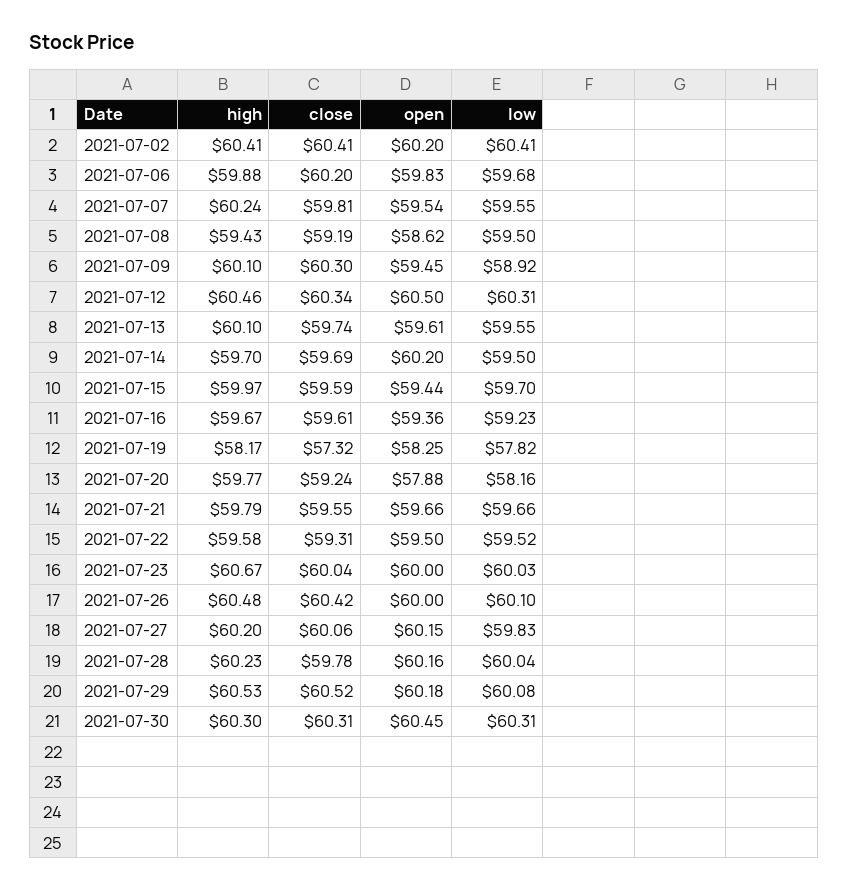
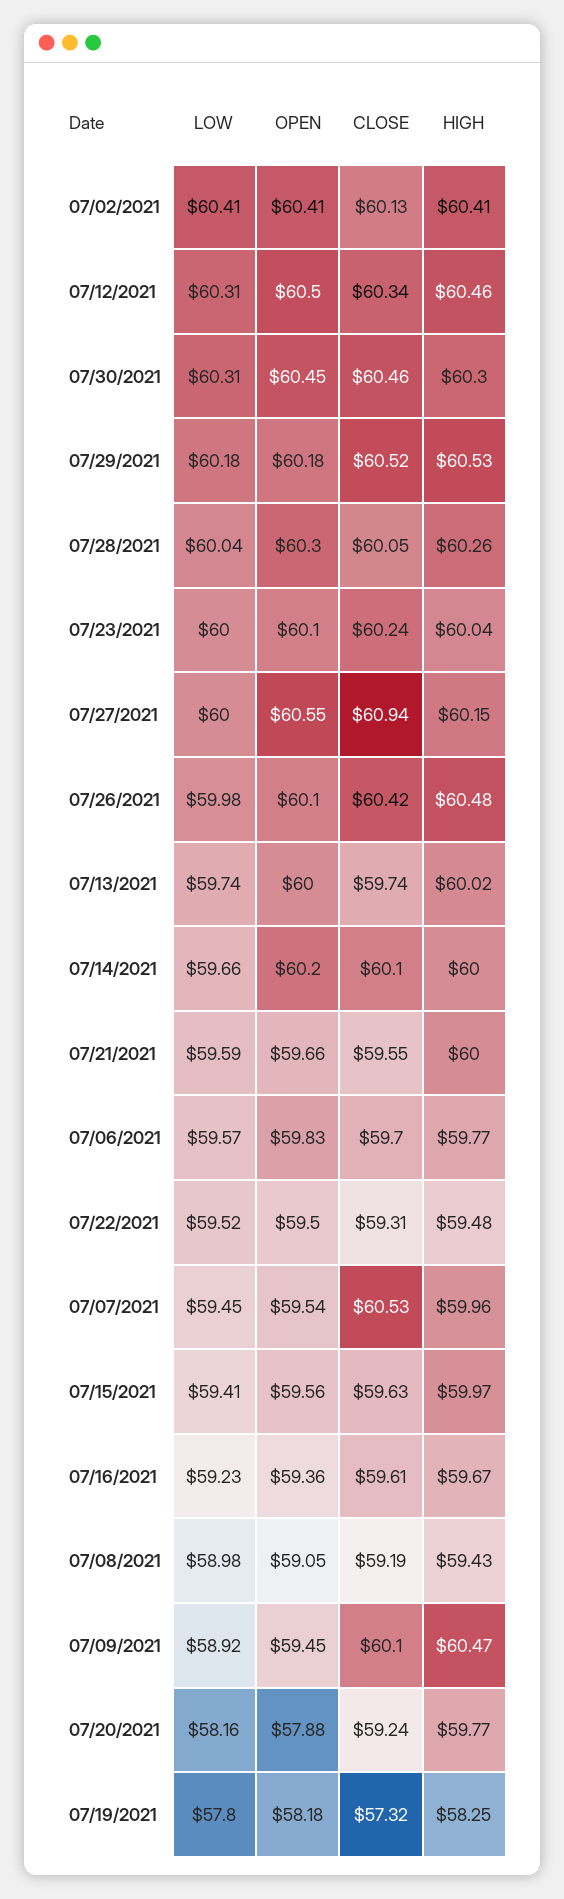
close, 2021-07-02: 60.41 -> 60.13
open, 2021-07-02: 60.2 -> 60.41
high, 2021-07-06: 59.88 -> 59.77
close, 2021-07-06: 60.2 -> 59.7
low, 2021-07-06: 59.68 -> 59.57
high, 2021-07-07: 60.24 -> 59.96
close, 2021-07-07: 59.81 -> 60.53
low, 2021-07-07: 59.55 -> 59.45
open, 2021-07-08: 58.62 -> 59.05
low, 2021-07-08: 59.5 -> 58.98
high, 2021-07-09: 60.1 -> 60.47
close, 2021-07-09: 60.3 -> 60.1
high, 2021-07-13: 60.1 -> 60.02
open, 2021-07-13: 59.61 -> 60
low, 2021-07-13: 59.55 -> 59.74
high, 2021-07-14: 59.7 -> 60
close, 2021-07-14: 59.69 -> 60.1
low, 2021-07-14: 59.5 -> 59.66
close, 2021-07-15: 59.59 -> 59.63
open, 2021-07-15: 59.44 -> 59.56
low, 2021-07-15: 59.7 -> 59.41
high, 2021-07-19: 58.17 -> 58.25
open, 2021-07-19: 58.25 -> 58.18
low, 2021-07-19: 57.82 -> 57.8
high, 2021-07-21: 59.79 -> 60
low, 2021-07-21: 59.66 -> 59.59
high, 2021-07-22: 59.58 -> 59.48
high, 2021-07-23: 60.67 -> 60.04
close, 2021-07-23: 60.04 -> 60.24
open, 2021-07-23: 60 -> 60.1
low, 2021-07-23: 60.03 -> 60
open, 2021-07-26: 60 -> 60.1
low, 2021-07-26: 60.1 -> 59.98
high, 2021-07-27: 60.2 -> 60.15
close, 2021-07-27: 60.06 -> 60.94
open, 2021-07-27: 60.15 -> 60.55
low, 2021-07-27: 59.83 -> 60
high, 2021-07-28: 60.23 -> 60.26
close, 2021-07-28: 59.78 -> 60.05
open, 2021-07-28: 60.16 -> 60.3
low, 2021-07-29: 60.08 -> 60.18
close, 2021-07-30: 60.31 -> 60.46

